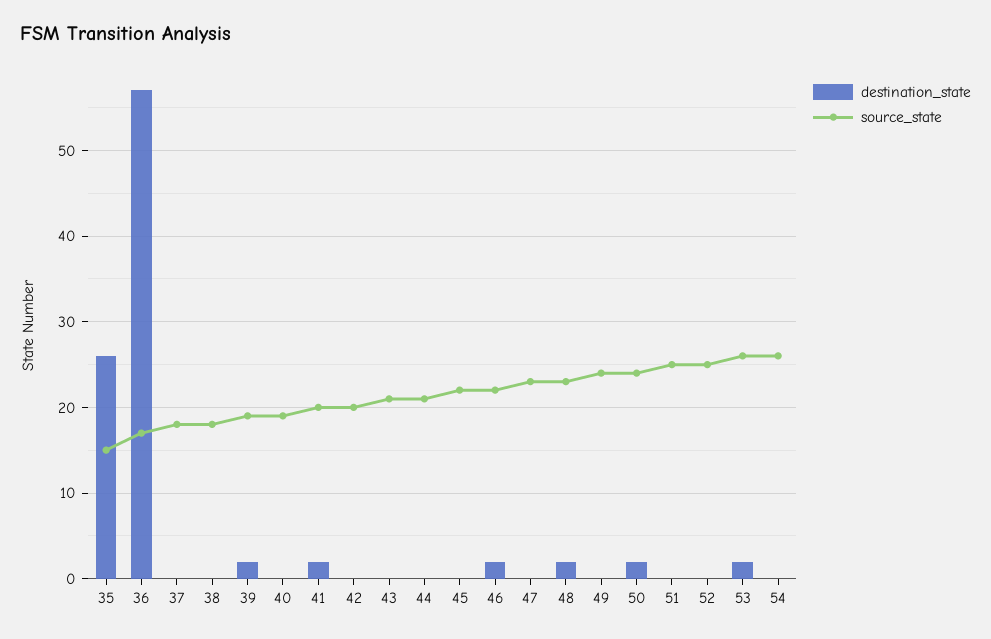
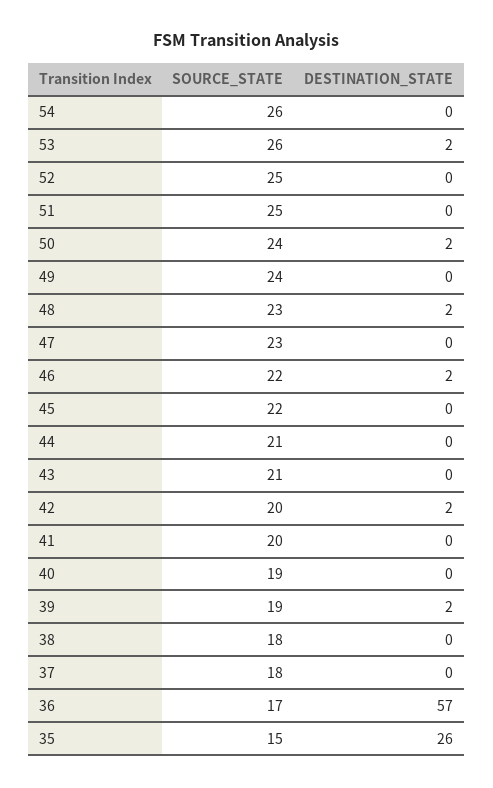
destination_state, 41: 2 -> 0
destination_state, 42: 0 -> 2

